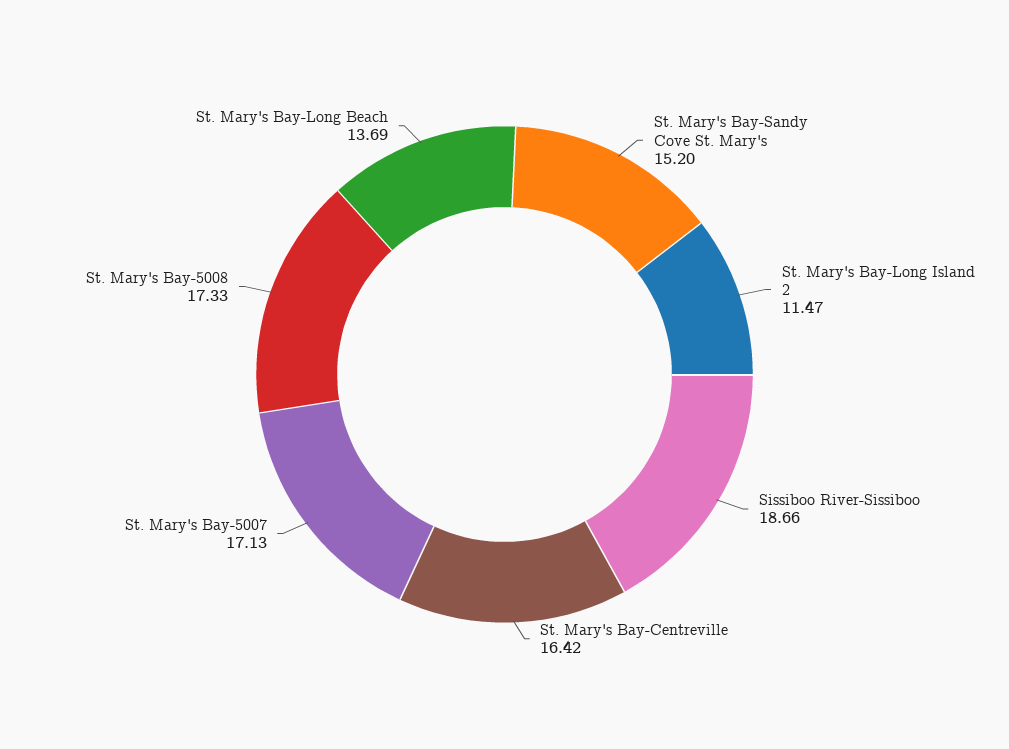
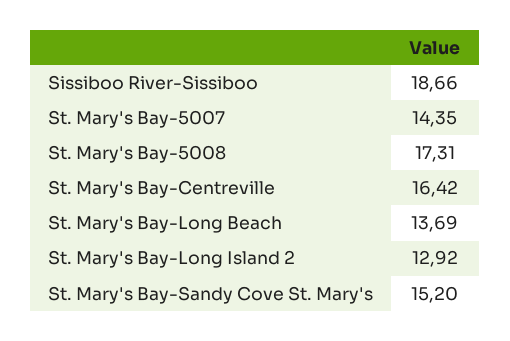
St. Mary's Bay-Long Island 2: 11.47 -> 12.92
St. Mary's Bay-5007: 17.13 -> 14.35
St. Mary's Bay-5008: 17.33 -> 17.31

